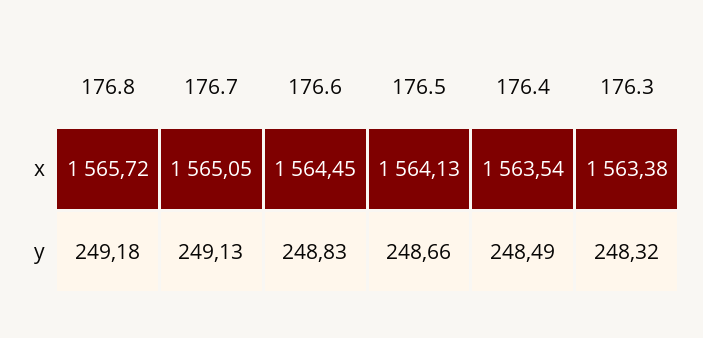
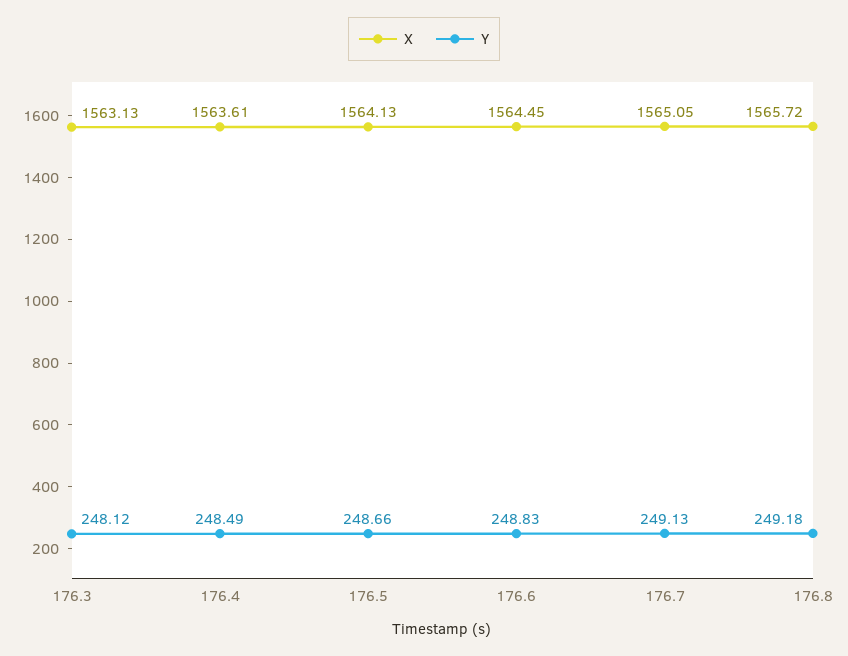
x, 176.4: 1563.54 -> 1563.61
x, 176.3: 1563.38 -> 1563.13
y, 176.3: 248.32 -> 248.12

